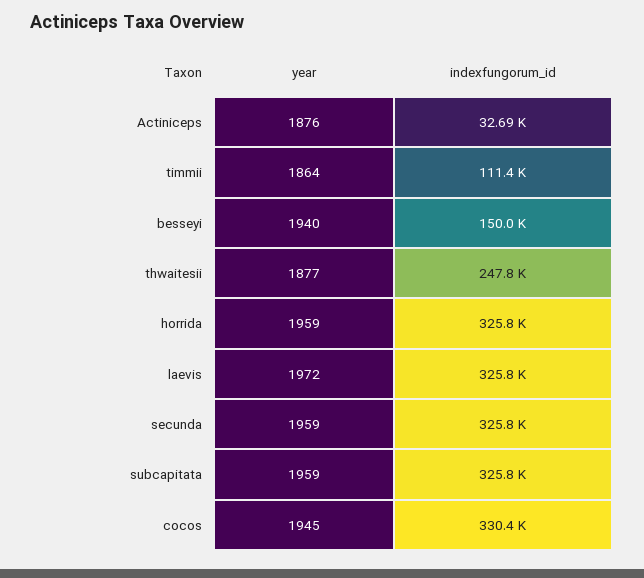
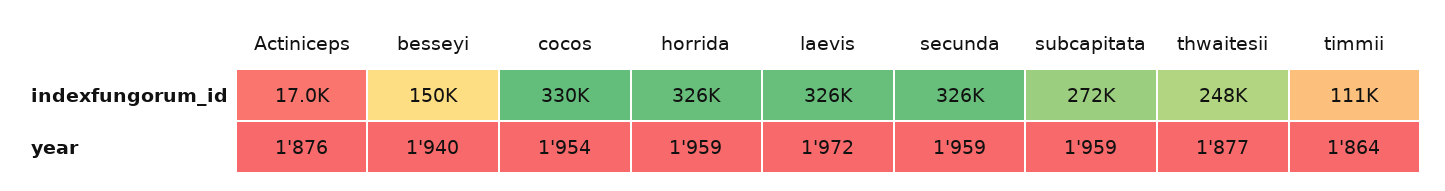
indexfungorum_id, Actiniceps: 32690 -> 17000
indexfungorum_id, subcapitata: 325800 -> 272000
year, cocos: 1945 -> 1954

